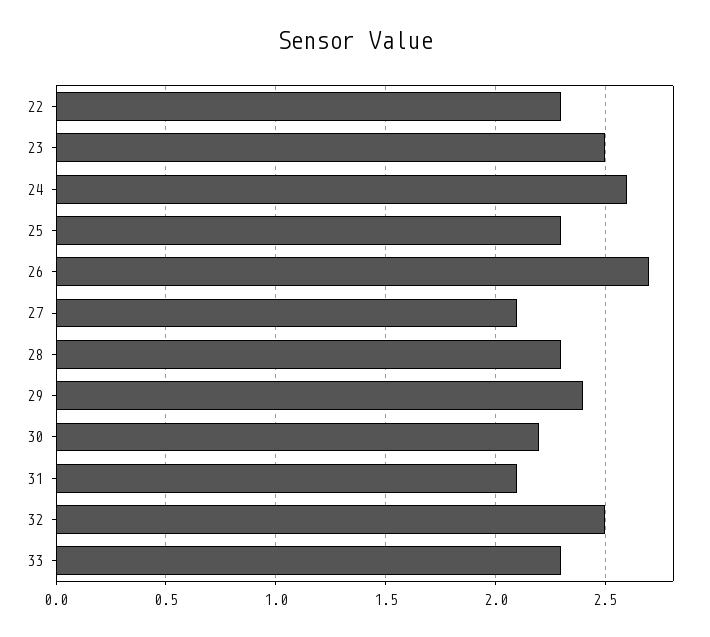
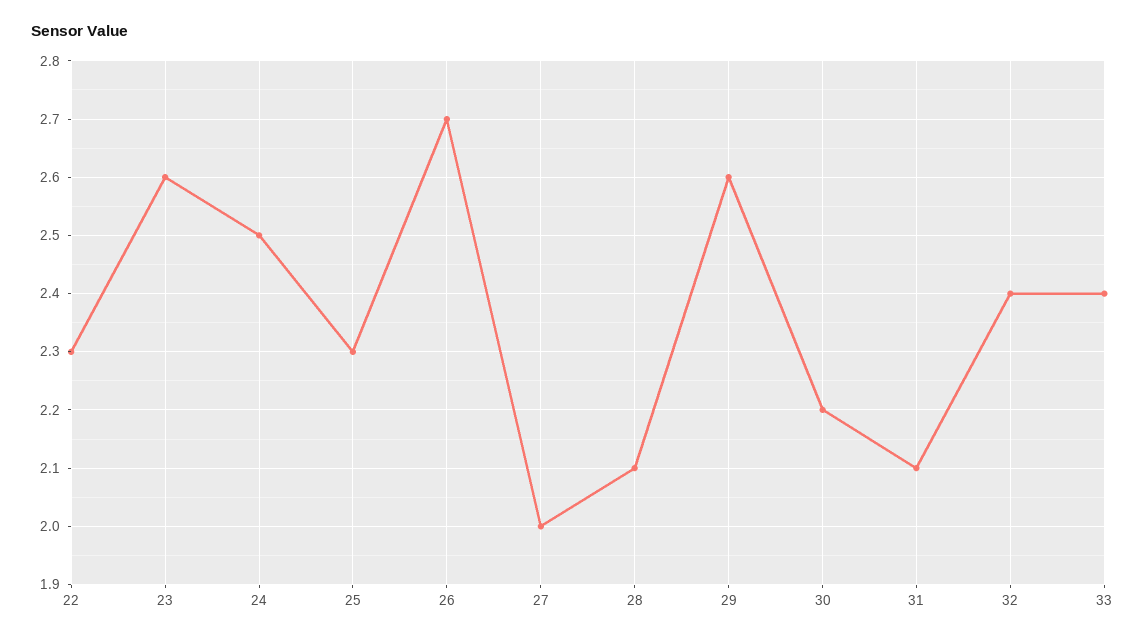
23: 2.5 -> 2.6
24: 2.6 -> 2.5
27: 2.1 -> 2
28: 2.3 -> 2.1
29: 2.4 -> 2.6
32: 2.5 -> 2.4
33: 2.3 -> 2.4

